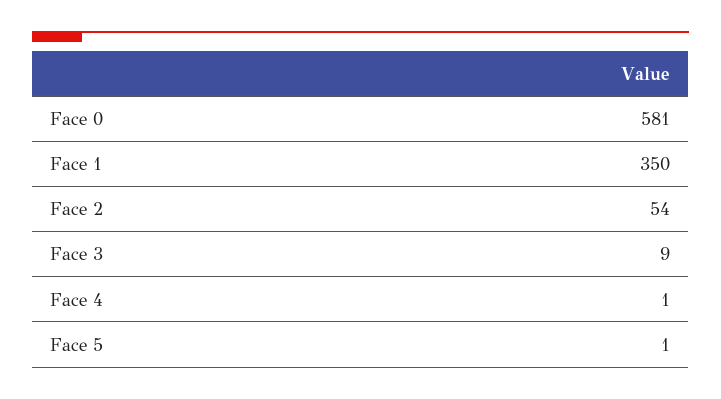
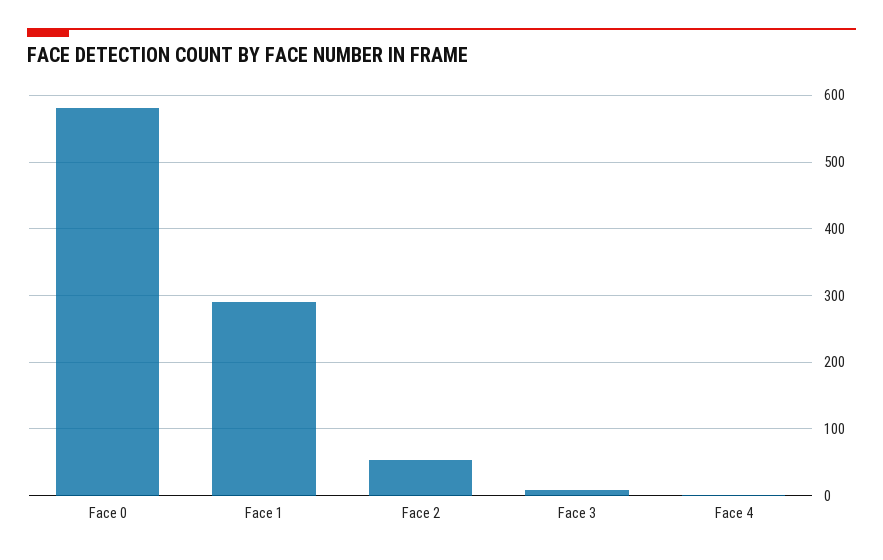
Face 1: 350 -> 290
Face 5: 1 -> none

